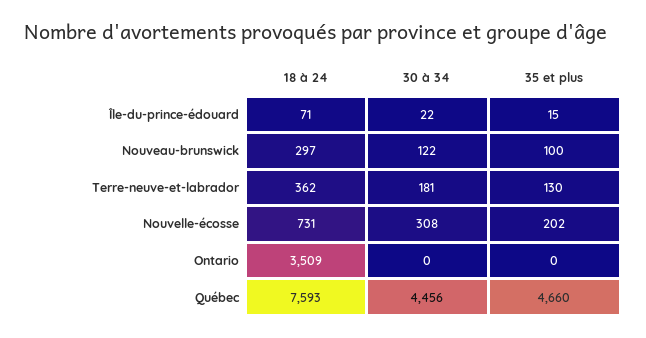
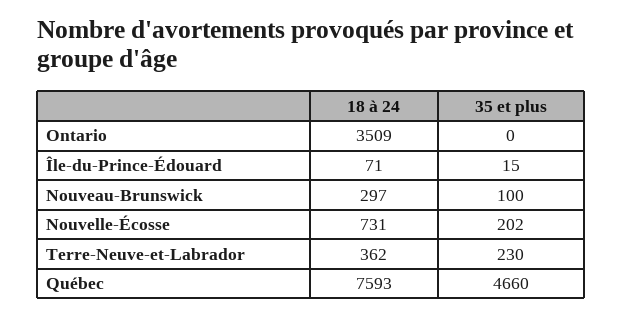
30 à 34, Île-du-prince-édouard: 22 -> none
30 à 34, Nouveau-brunswick: 122 -> none
30 à 34, Terre-neuve-et-labrador: 181 -> none
35 et plus, Terre-neuve-et-labrador: 130 -> 230
30 à 34, Nouvelle-écosse: 308 -> none
30 à 34, Ontario: 0 -> none
30 à 34, Québec: 4456 -> none

